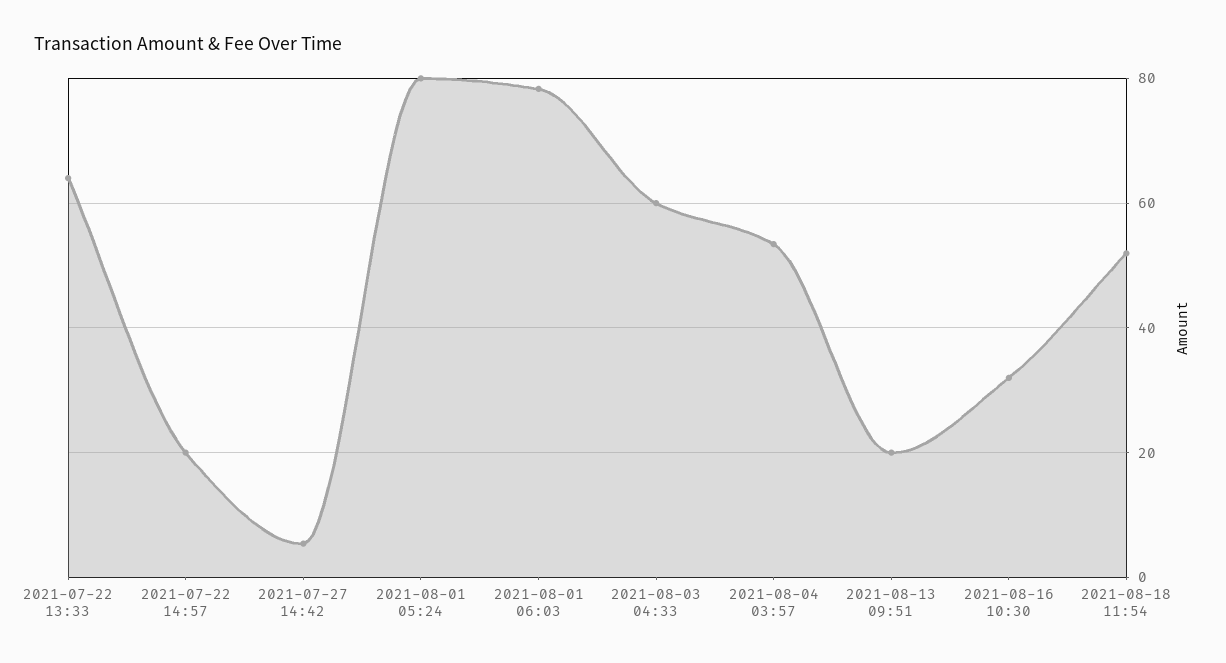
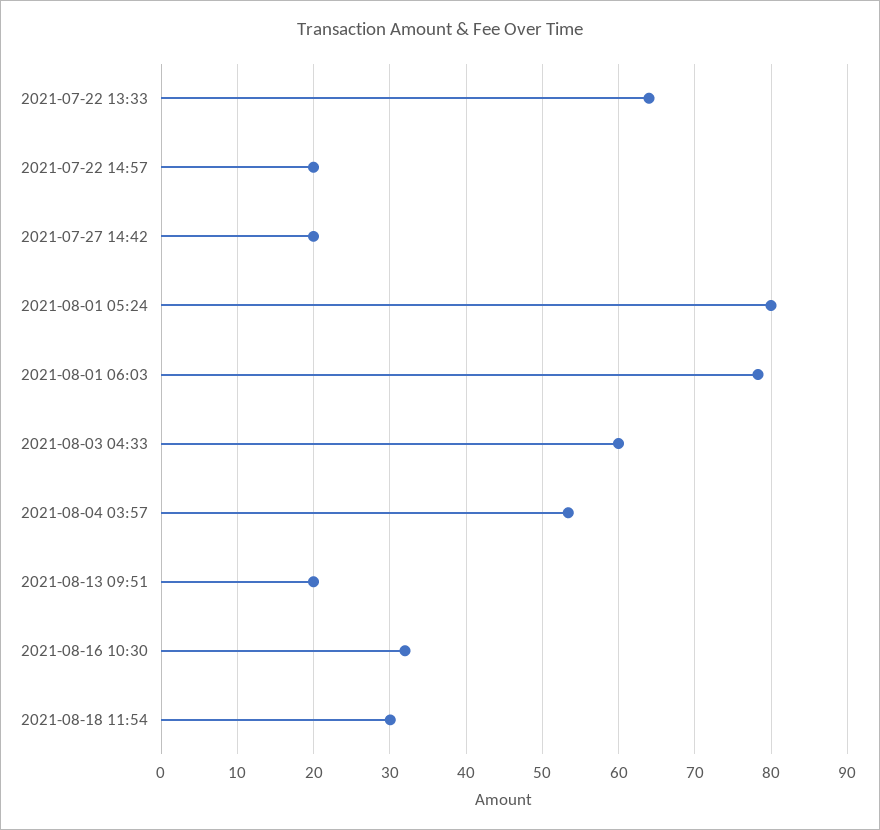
2021-07-27 14:42: 6 -> 20
2021-08-18 11:54: 52 -> 30

